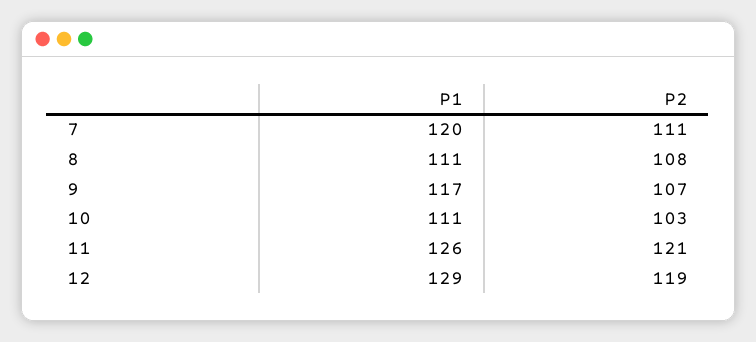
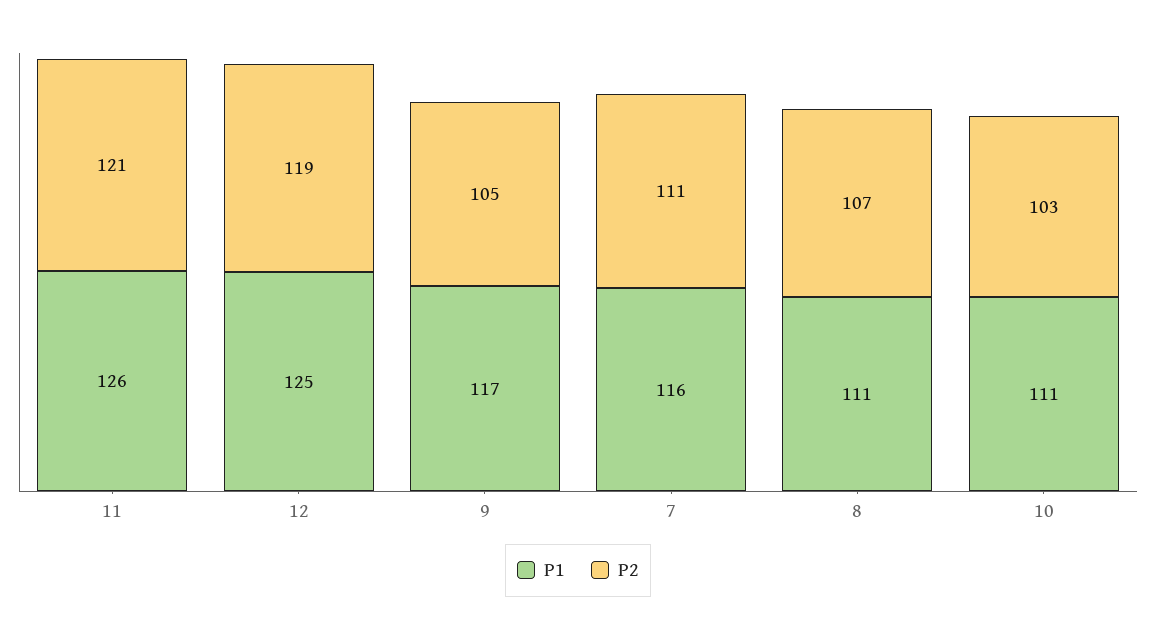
P1, 7: 120 -> 116
P2, 8: 108 -> 107
P2, 9: 107 -> 105
P1, 12: 129 -> 125

